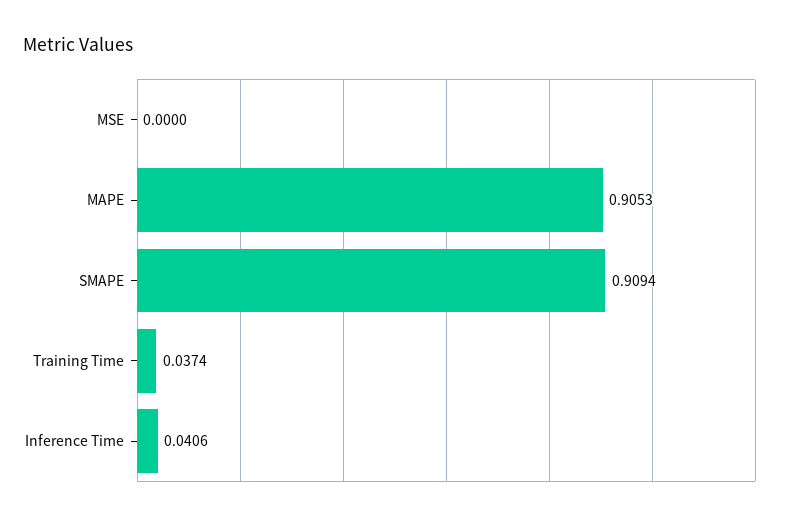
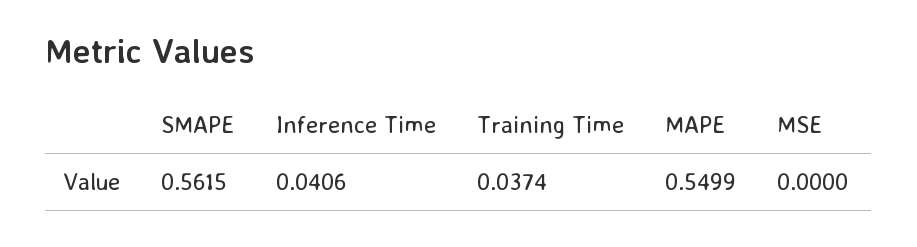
MAPE: 0.9053 -> 0.5499
SMAPE: 0.9094 -> 0.5615

